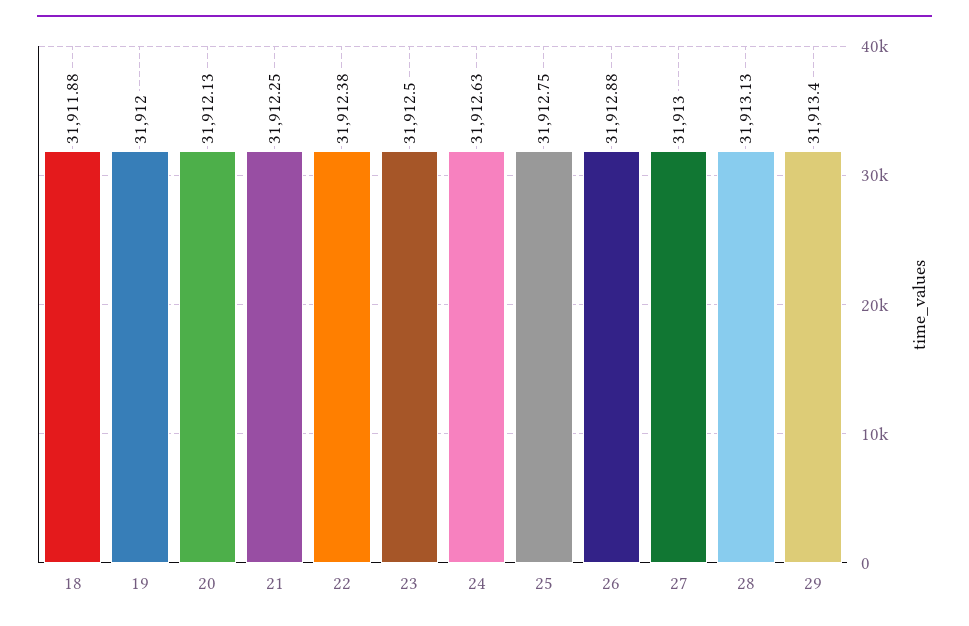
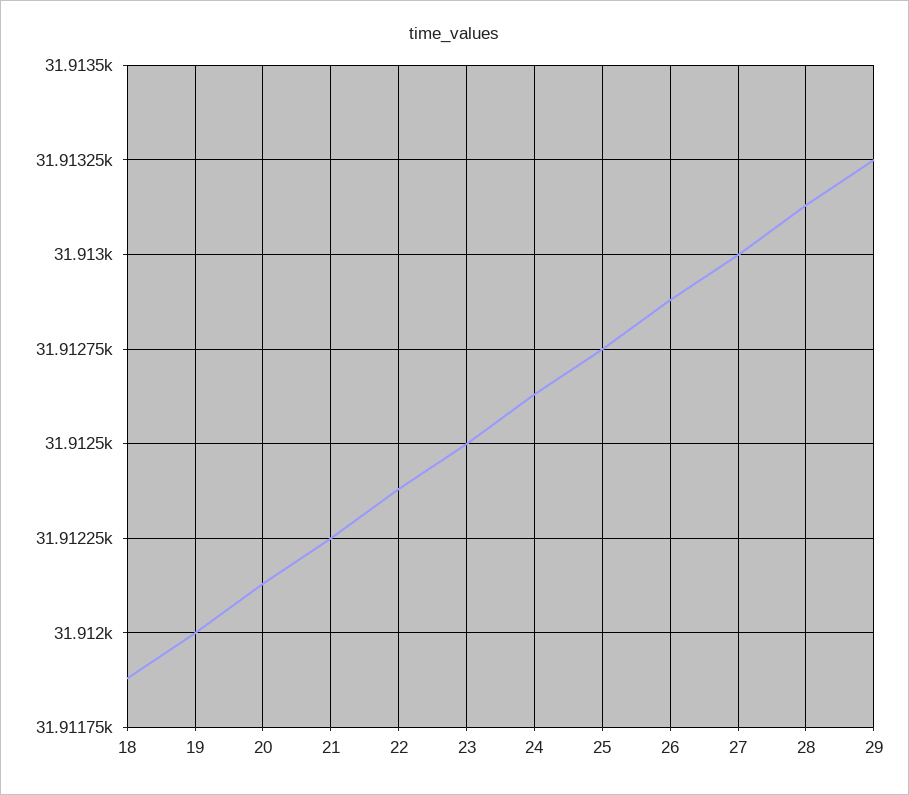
29: 31913.4 -> 31913.25

